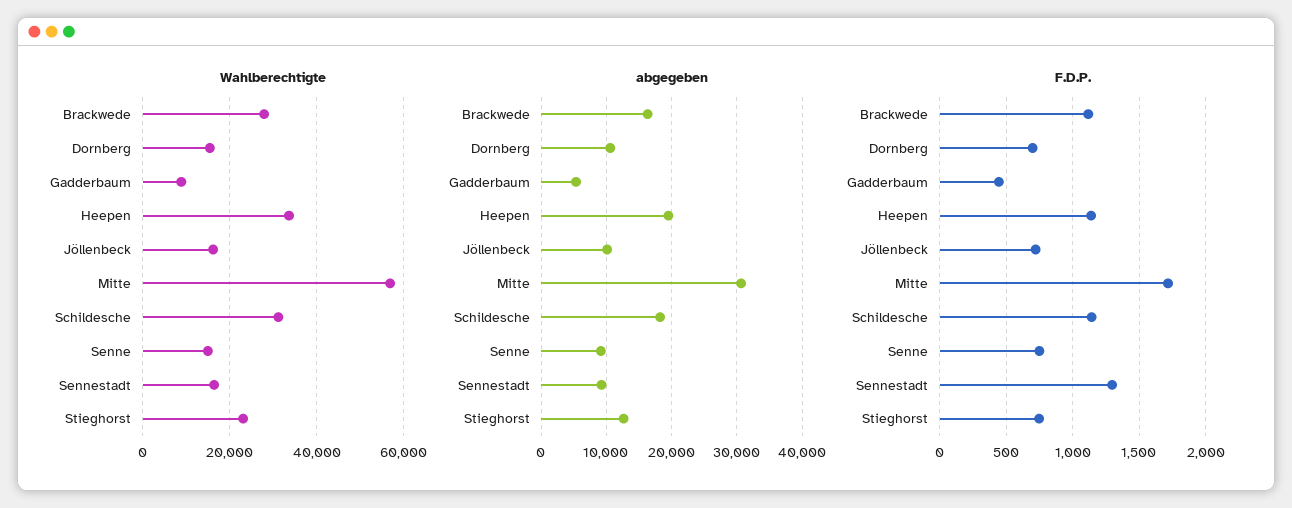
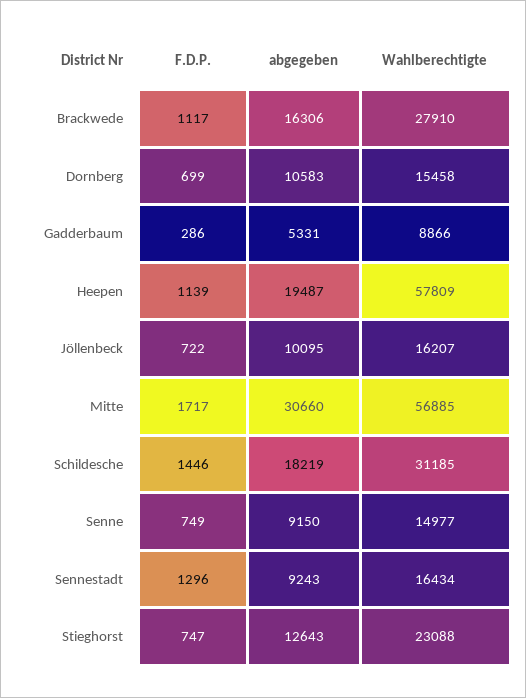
Wahlberechtigte, Heepen: 34000 -> 57809
F.D.P., Gadderbaum: 450 -> 286
F.D.P., Schildesche: 1150 -> 1446

